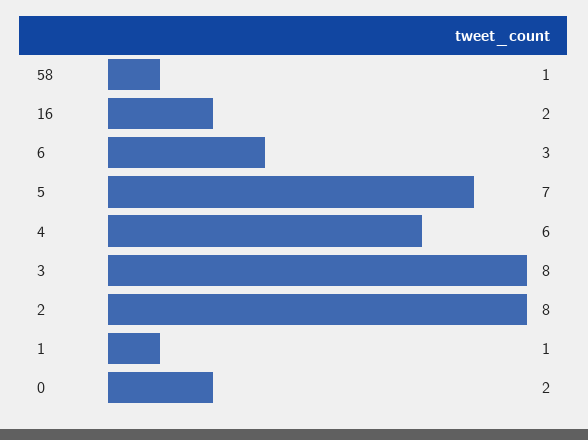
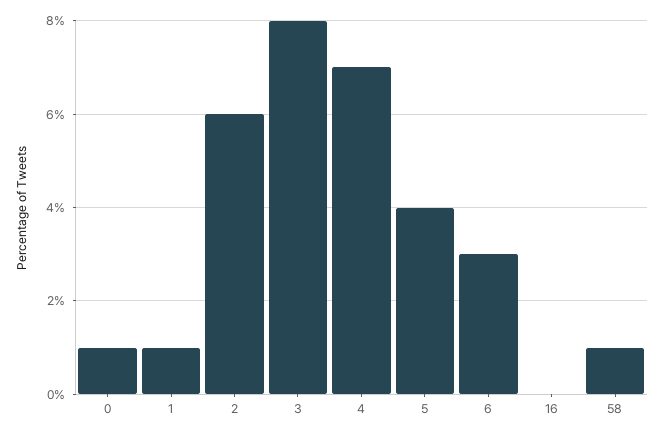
16: 2 -> 0
5: 7 -> 4
4: 6 -> 7
2: 8 -> 6
0: 2 -> 1

